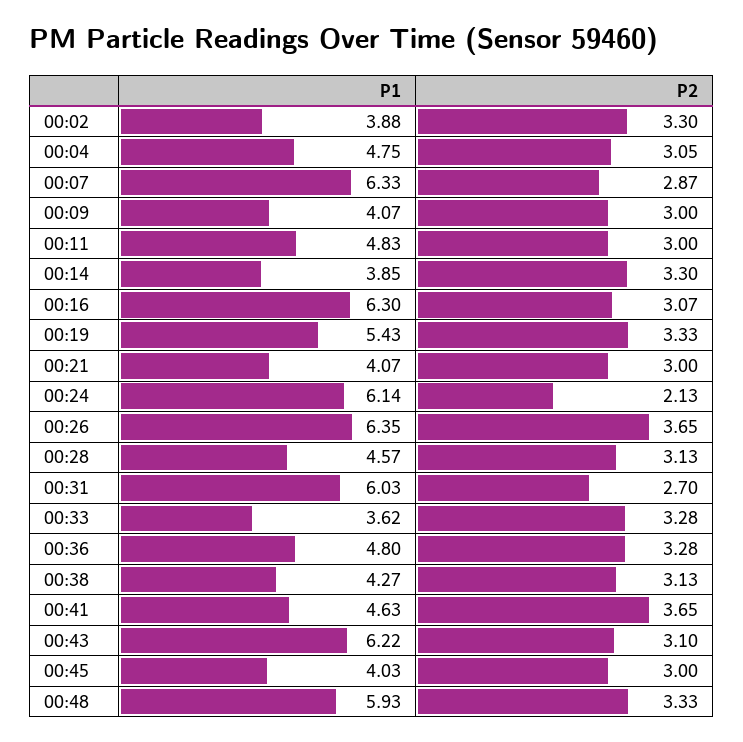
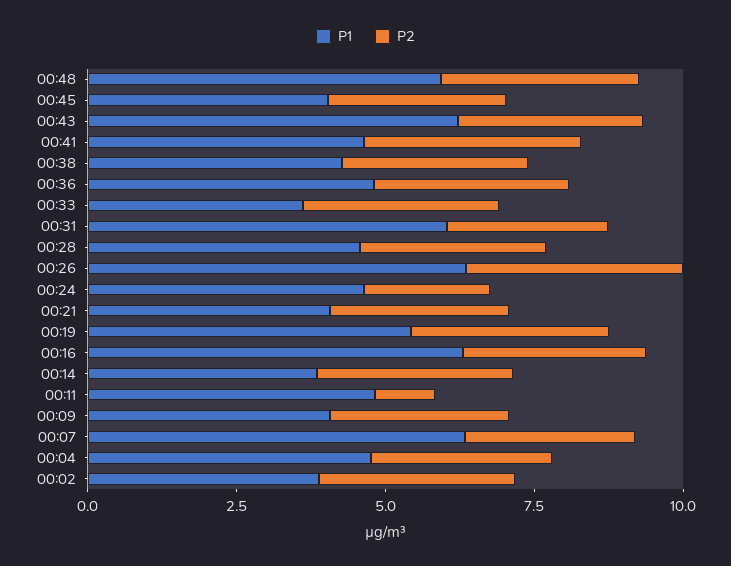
P2, 00:11: 3 -> 1
P1, 00:24: 6.14 -> 4.5

